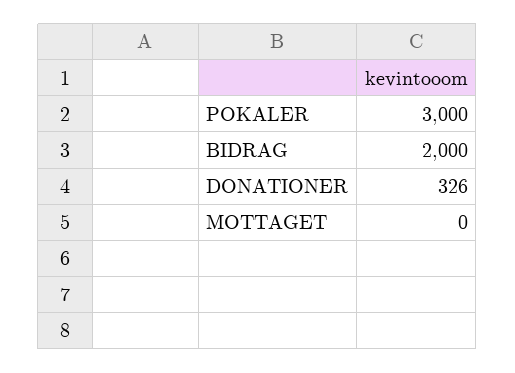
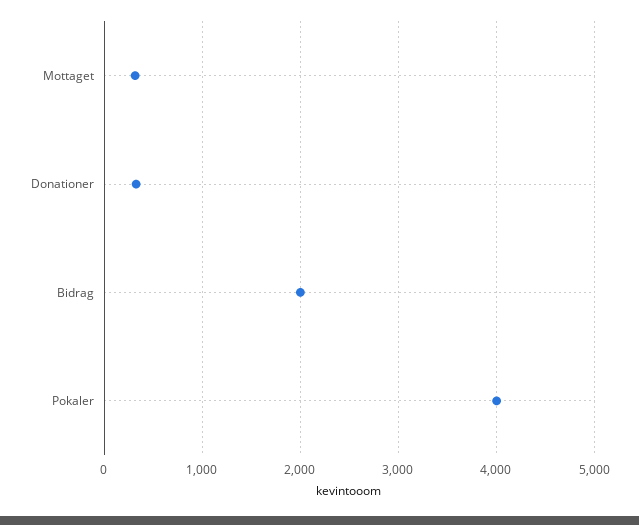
POKALER: 3000 -> 4000
MOTTAGET: 0 -> 300

